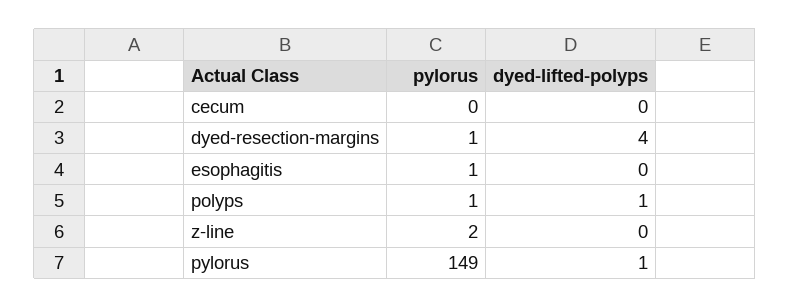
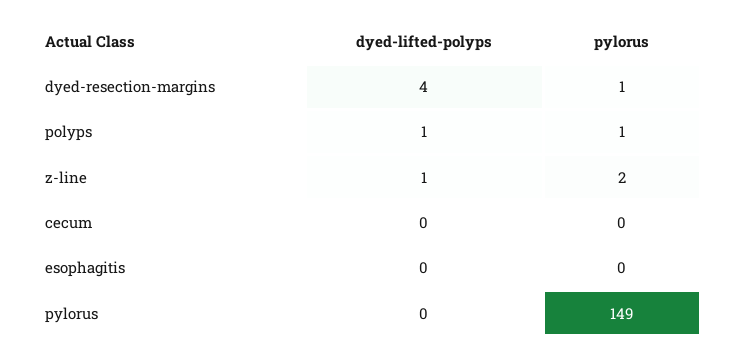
pylorus, esophagitis: 1 -> 0
dyed-lifted-polyps, z-line: 0 -> 1
dyed-lifted-polyps, pylorus: 1 -> 0

